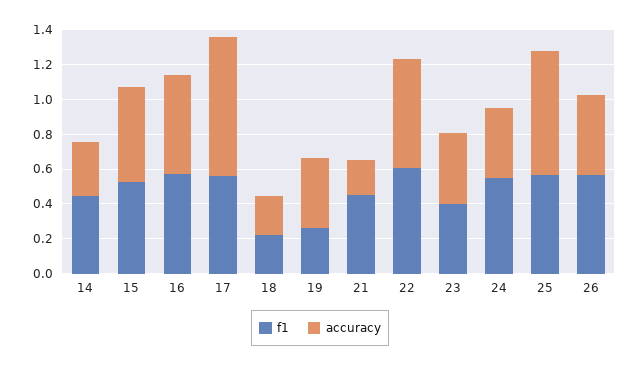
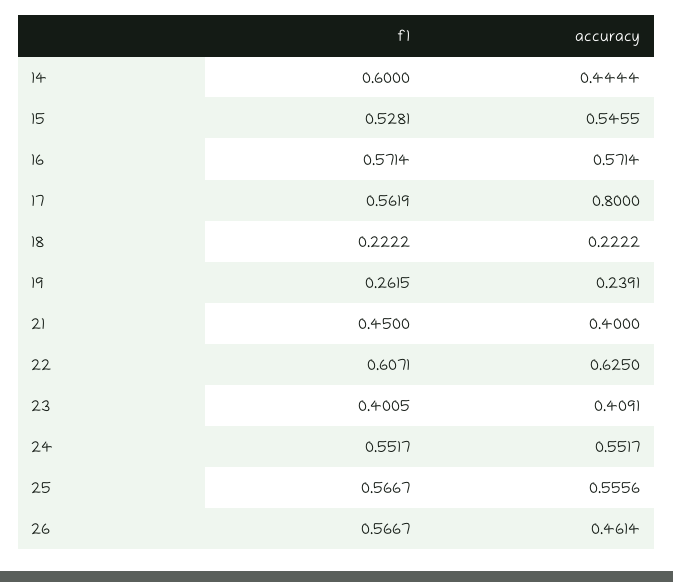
f1, 14: 0.45 -> 0.6
accuracy, 14: 0.3 -> 0.4444
accuracy, 19: 0.4 -> 0.2391
accuracy, 21: 0.2 -> 0.4
accuracy, 24: 0.4 -> 0.5517
accuracy, 25: 0.7 -> 0.5556

